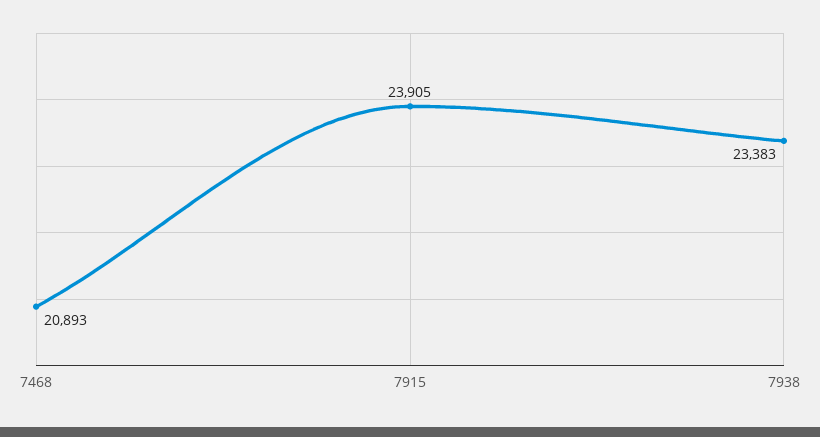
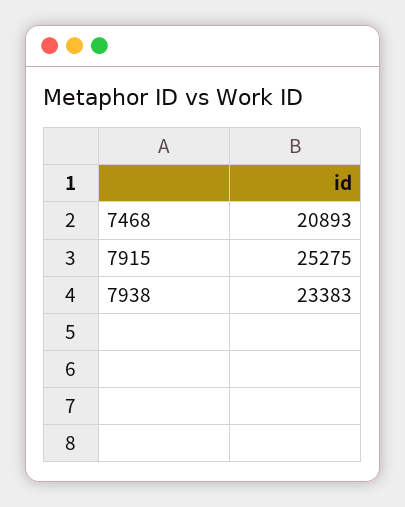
7915: 23905 -> 25275

